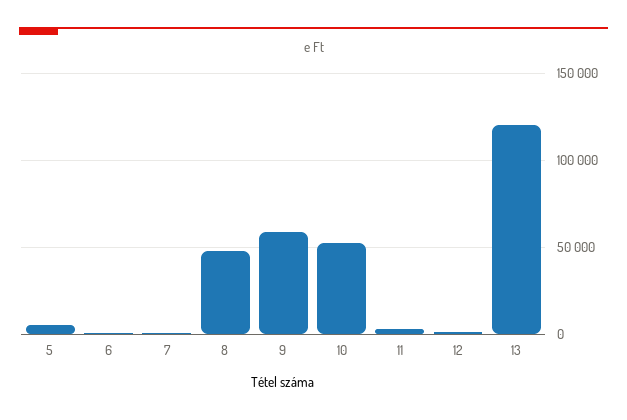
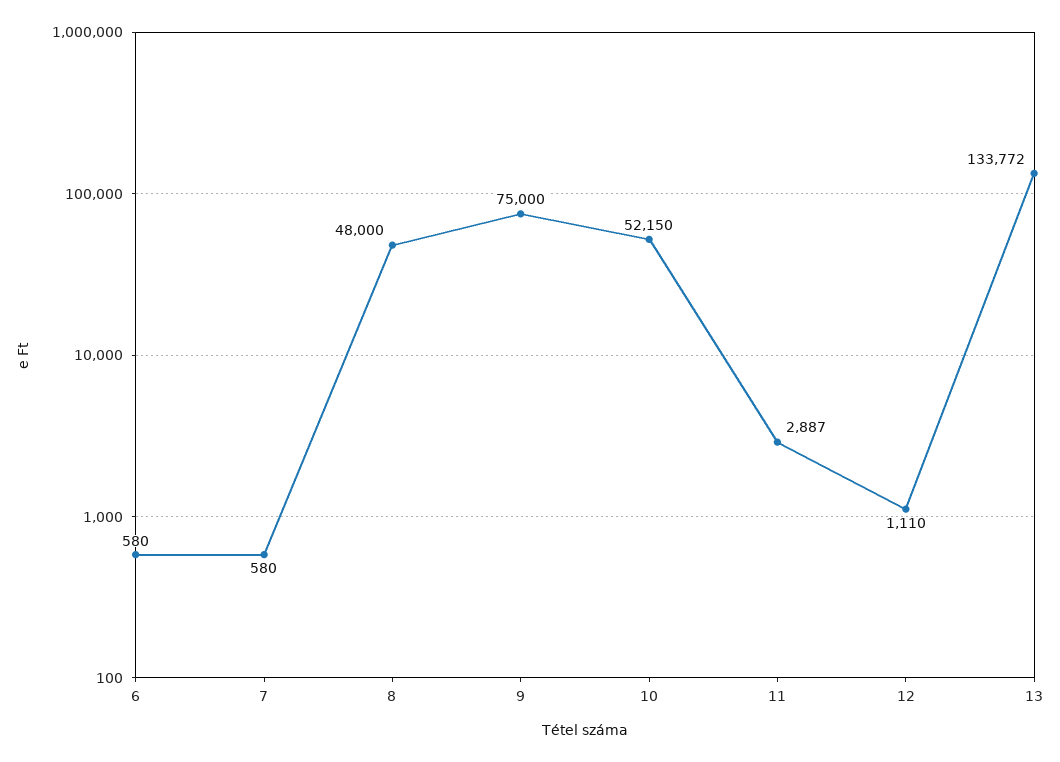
5: 5000 -> none
9: 60000 -> 75000
13: 120000 -> 133772

